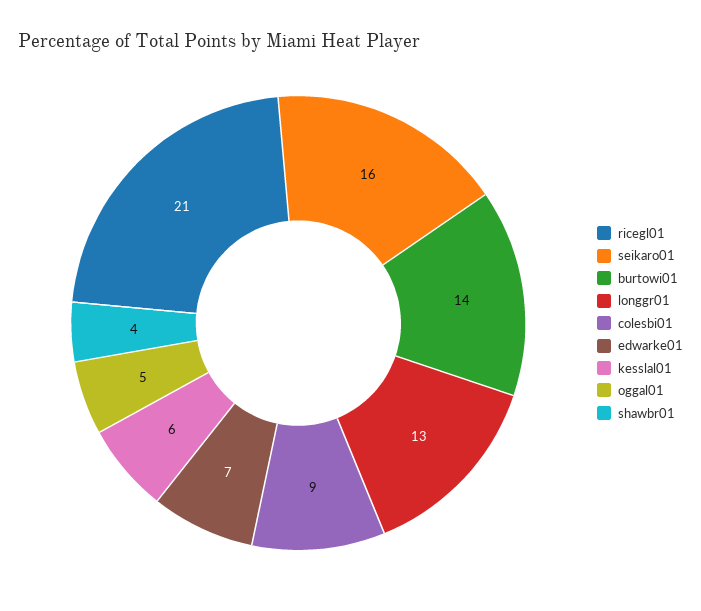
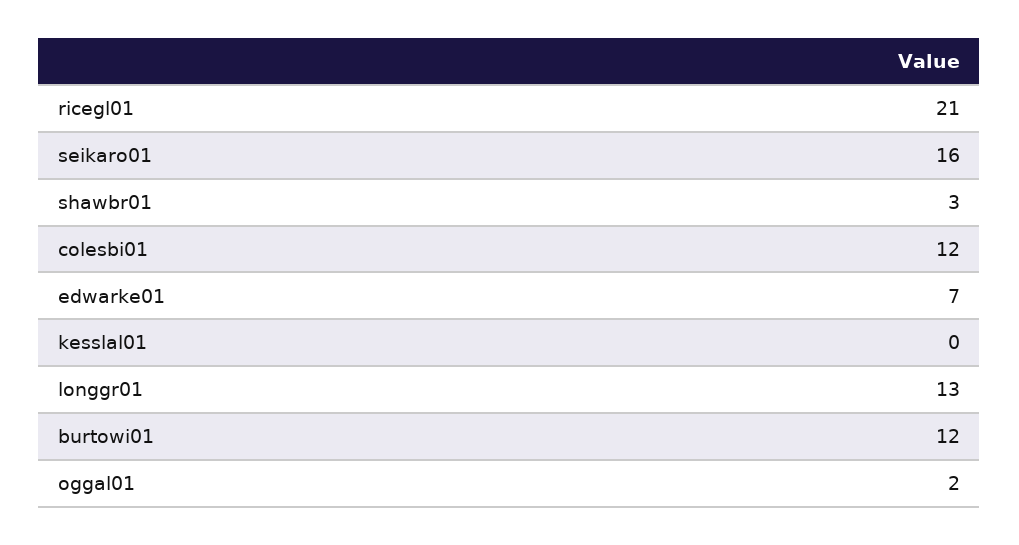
burtowi01: 14 -> 12
colesbi01: 9 -> 12
kesslal01: 6 -> 0
oggal01: 5 -> 2
shawbr01: 4 -> 3

